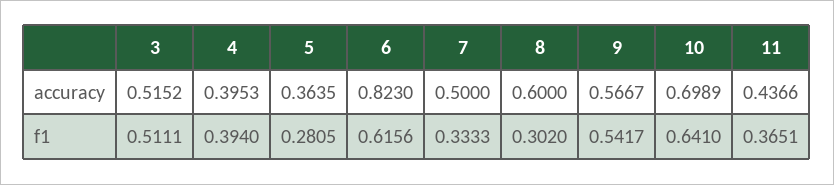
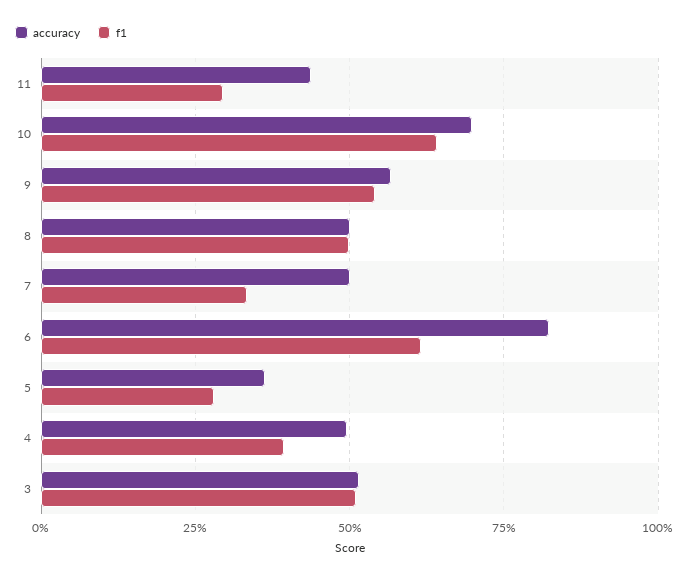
accuracy, 4: 0.3953 -> 0.5
accuracy, 8: 0.6 -> 0.5
f1, 8: 0.302 -> 0.5
f1, 11: 0.3651 -> 0.3

